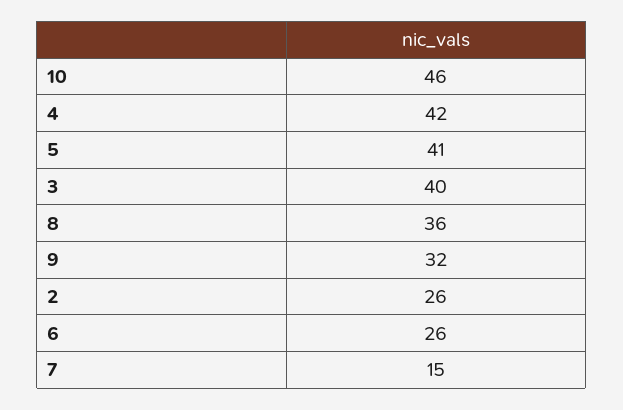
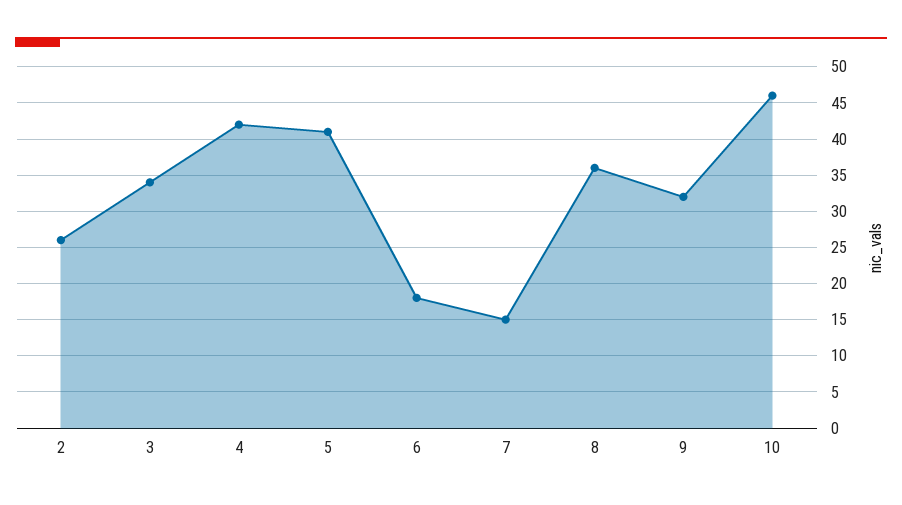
3: 40 -> 34
6: 26 -> 18

